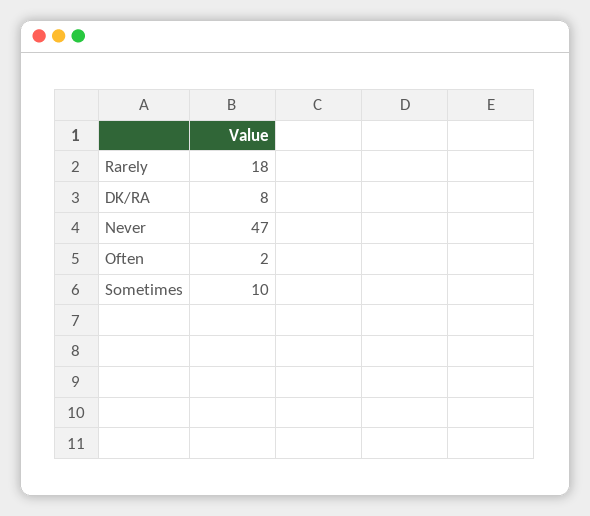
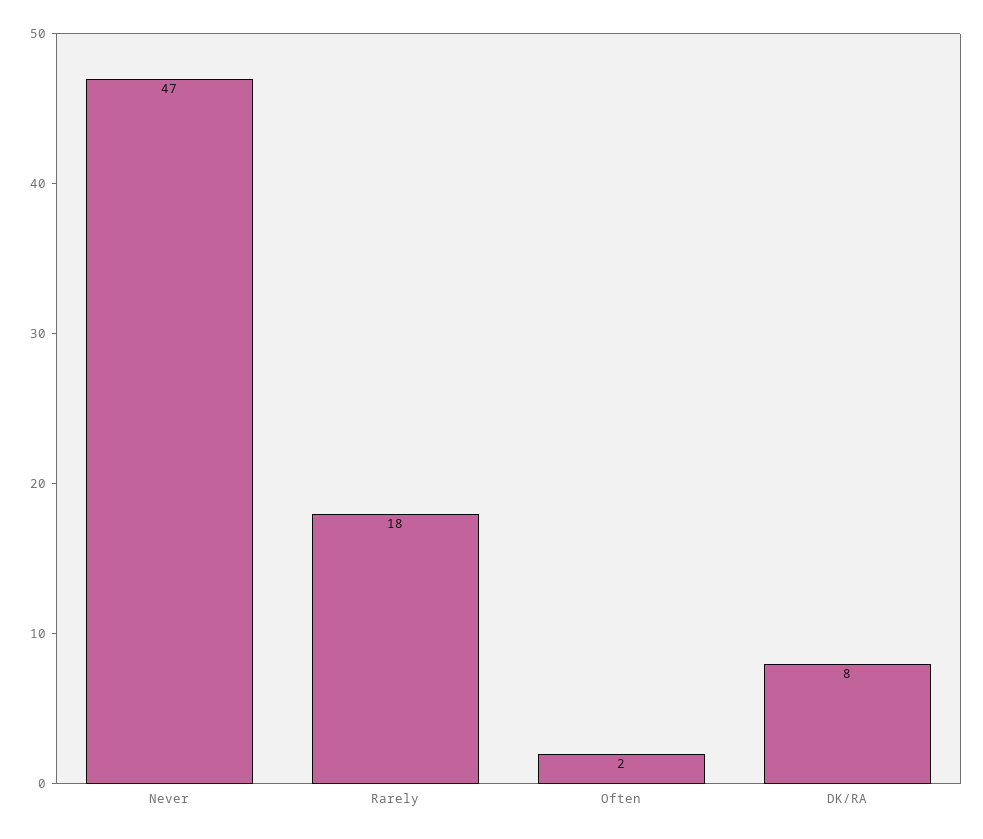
Sometimes: 10 -> none

